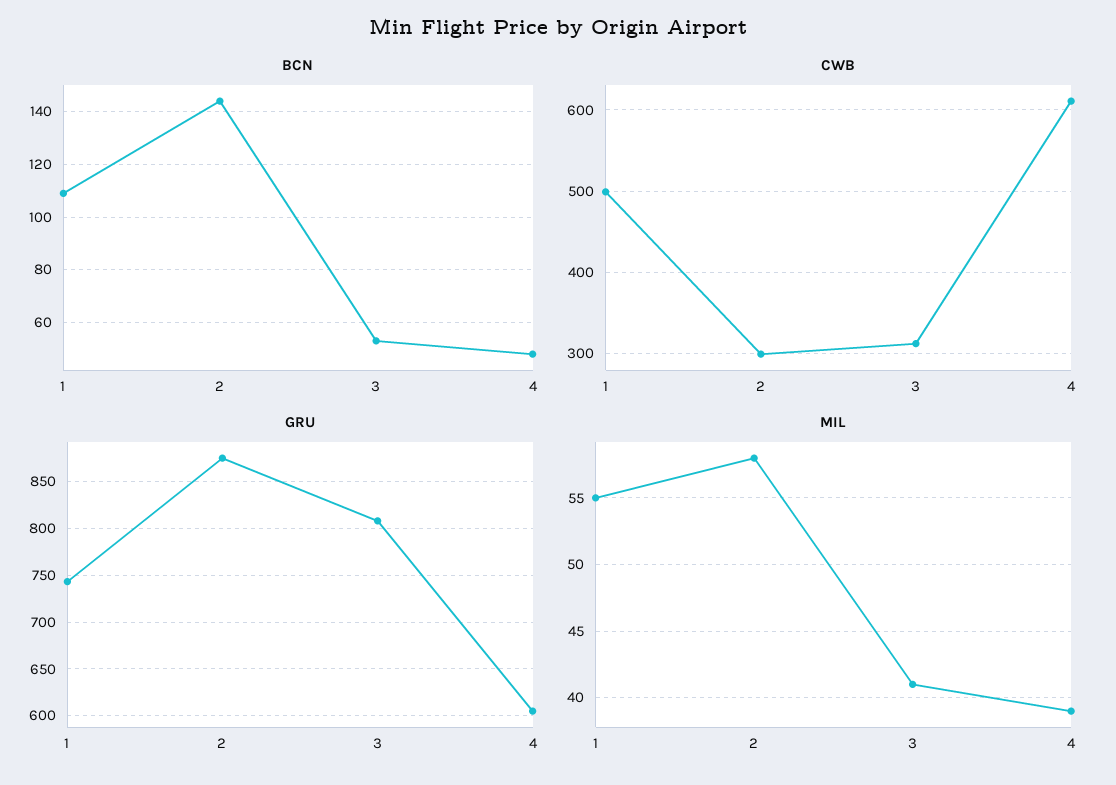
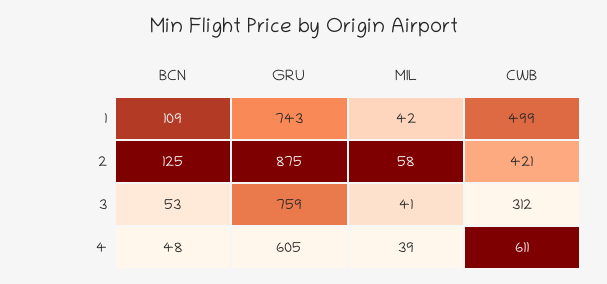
BCN, 2: 145 -> 125
CWB, 2: 300 -> 421
GRU, 3: 810 -> 759
MIL, 1: 55 -> 42

